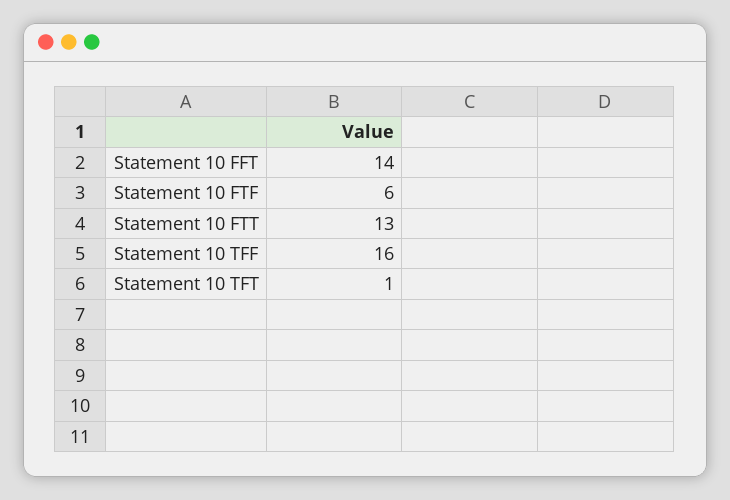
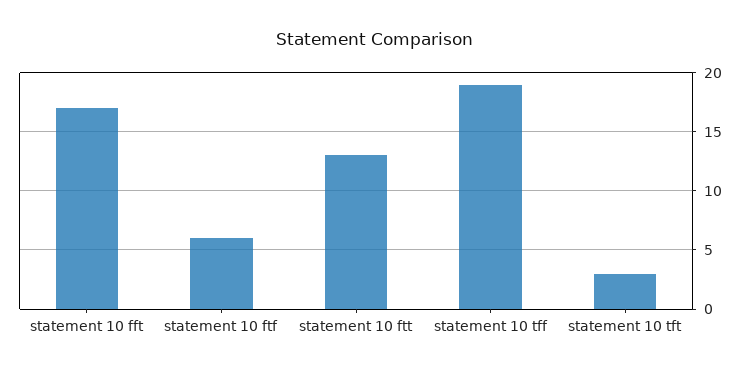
Statement 10 FFT: 14 -> 17
Statement 10 TFF: 16 -> 19
Statement 10 TFT: 1 -> 3

